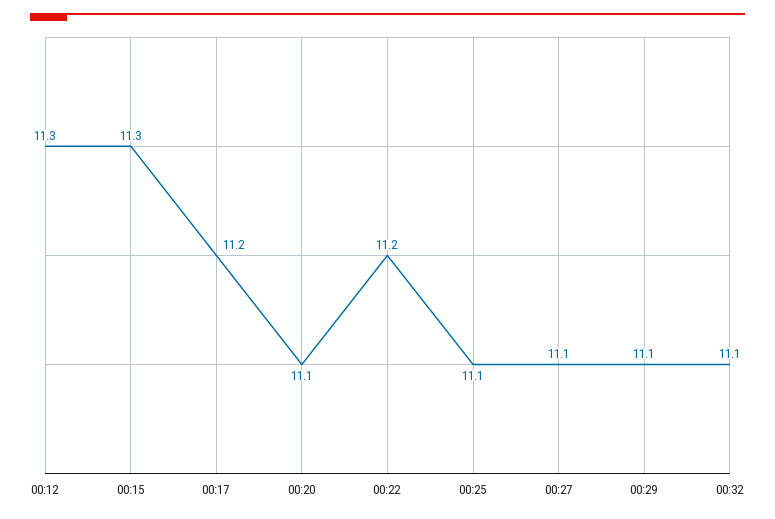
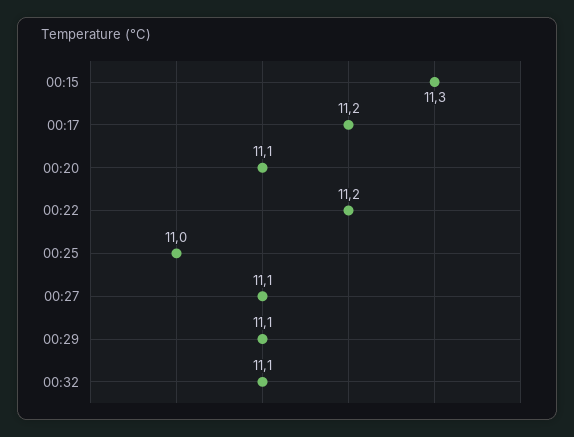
00:12: 11.3 -> none
00:25: 11.1 -> 11

